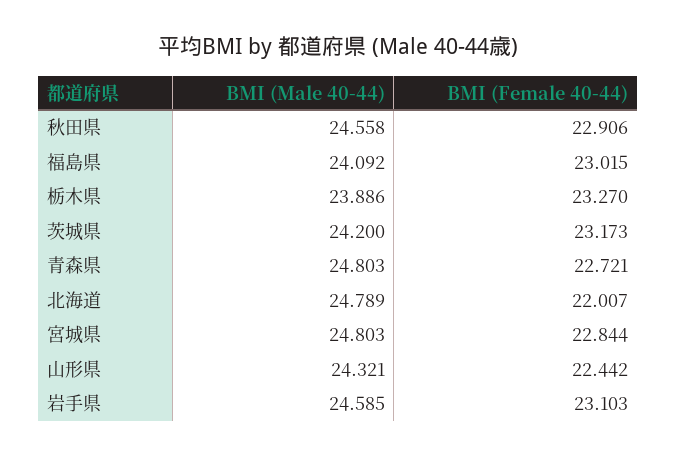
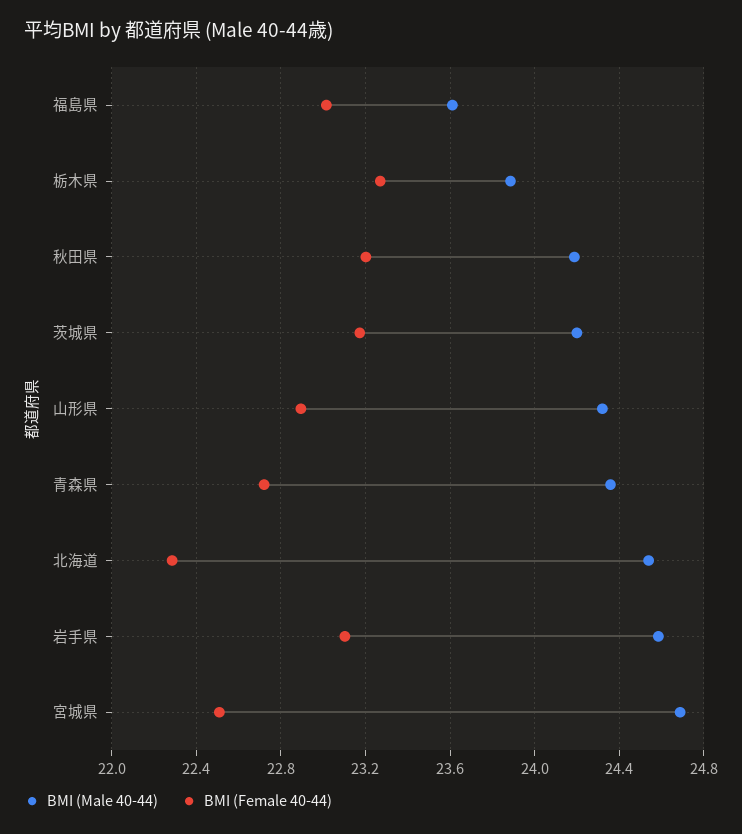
BMI (Male 40-44), 秋田県: 24.558 -> 24.2
BMI (Female 40-44), 秋田県: 22.906 -> 23.2
BMI (Male 40-44), 福島県: 24.092 -> 23.6
BMI (Male 40-44), 青森県: 24.803 -> 24.35
BMI (Male 40-44), 北海道: 24.789 -> 24.55
BMI (Female 40-44), 北海道: 22.007 -> 22.3
BMI (Male 40-44), 宮城県: 24.803 -> 24.7
BMI (Female 40-44), 宮城県: 22.844 -> 22.5
BMI (Female 40-44), 山形県: 22.442 -> 22.9

